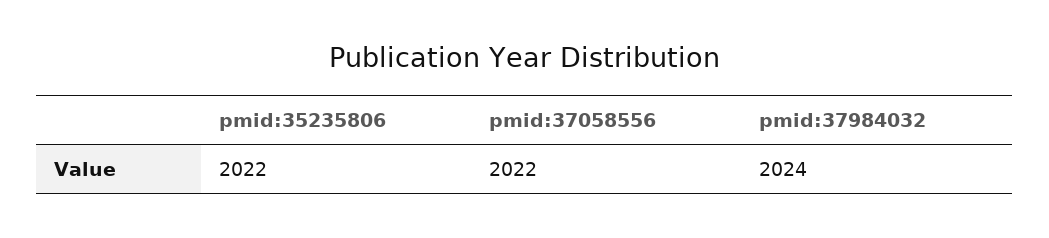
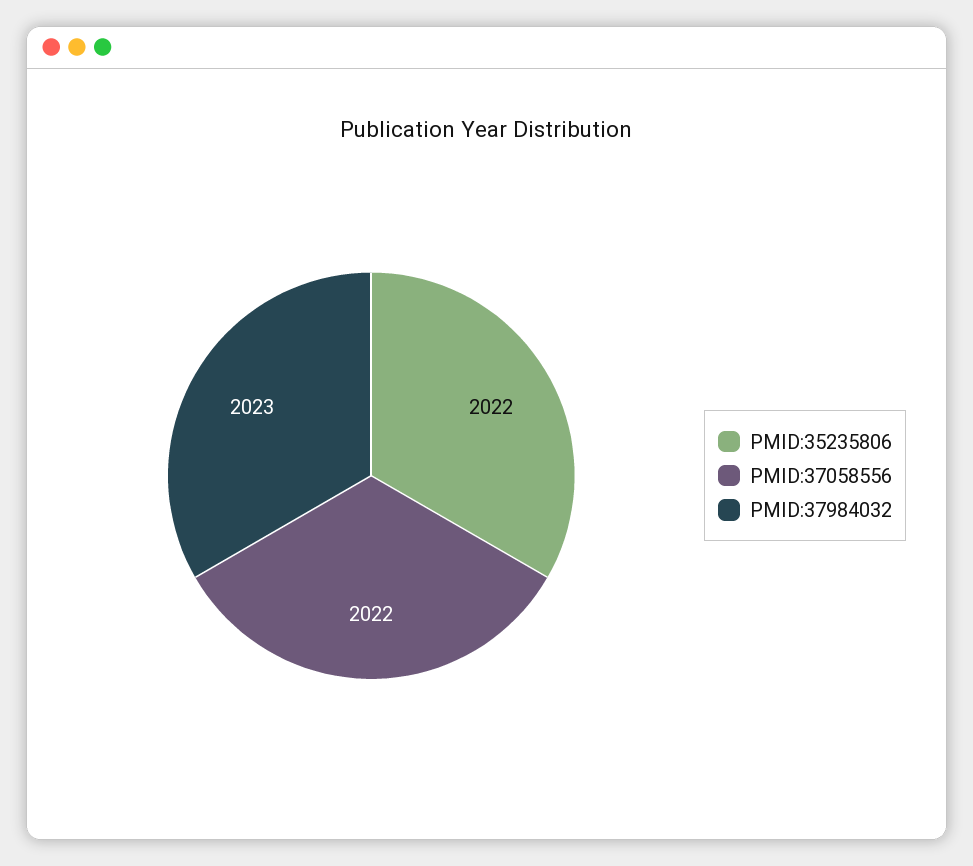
pmid:37984032: 2024 -> 2023

